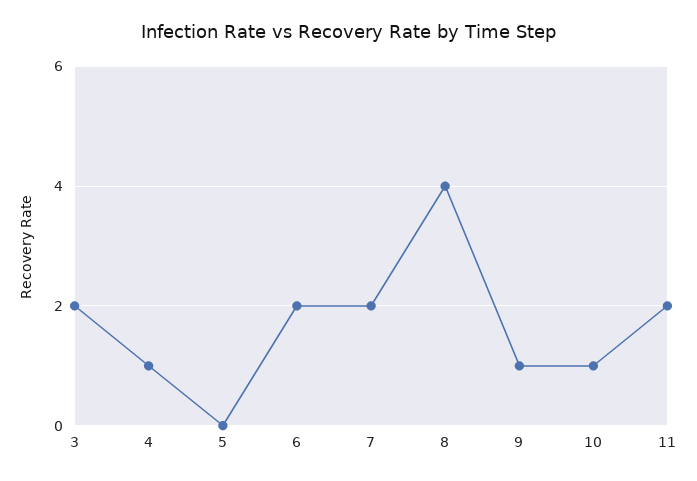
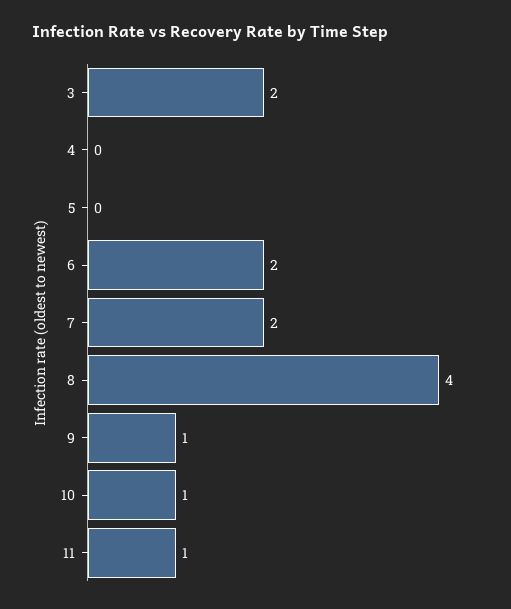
4: 1 -> 0
11: 2 -> 1

